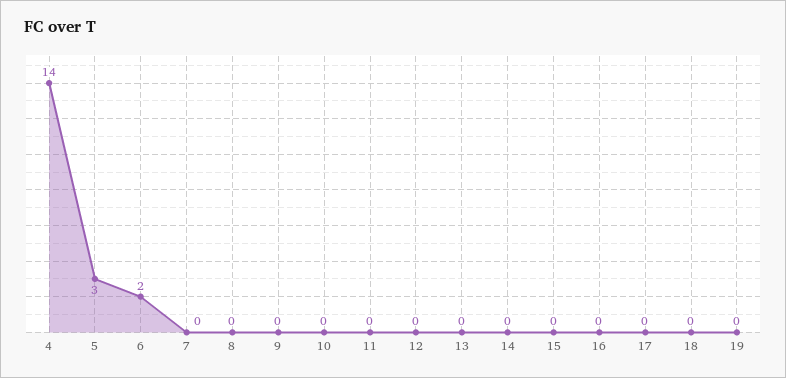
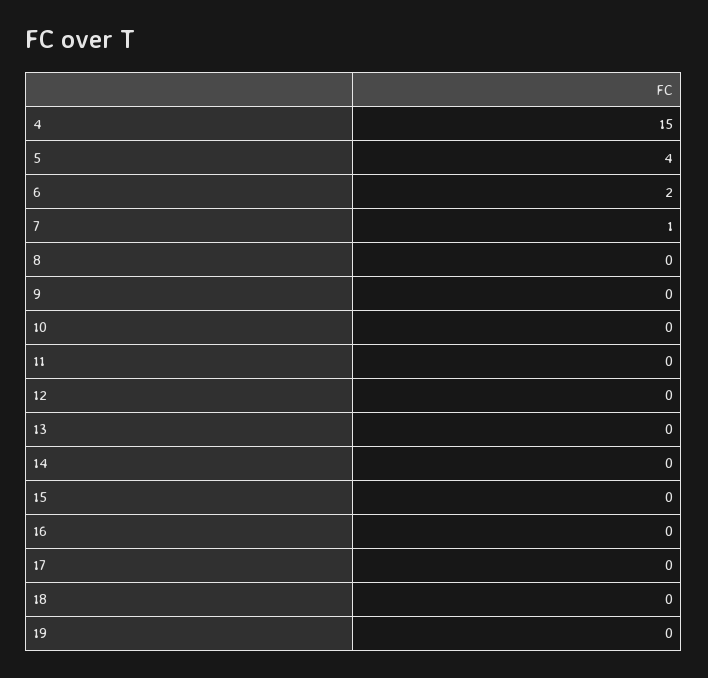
4: 14 -> 15
5: 3 -> 4
7: 0 -> 1

